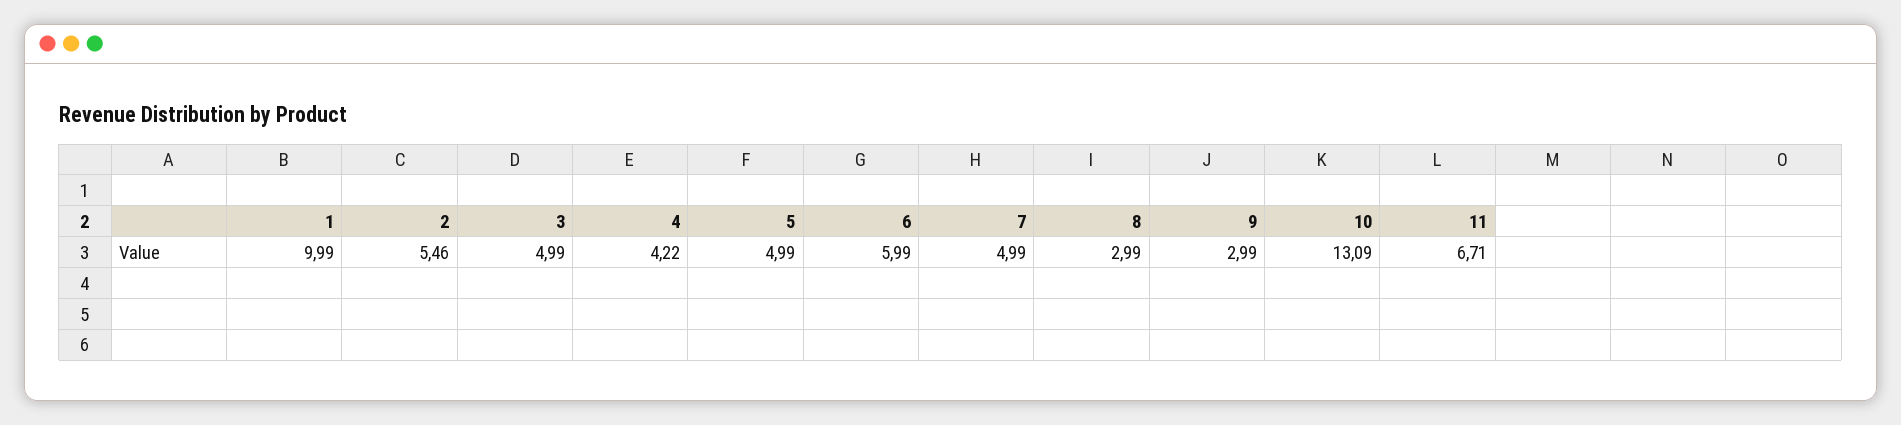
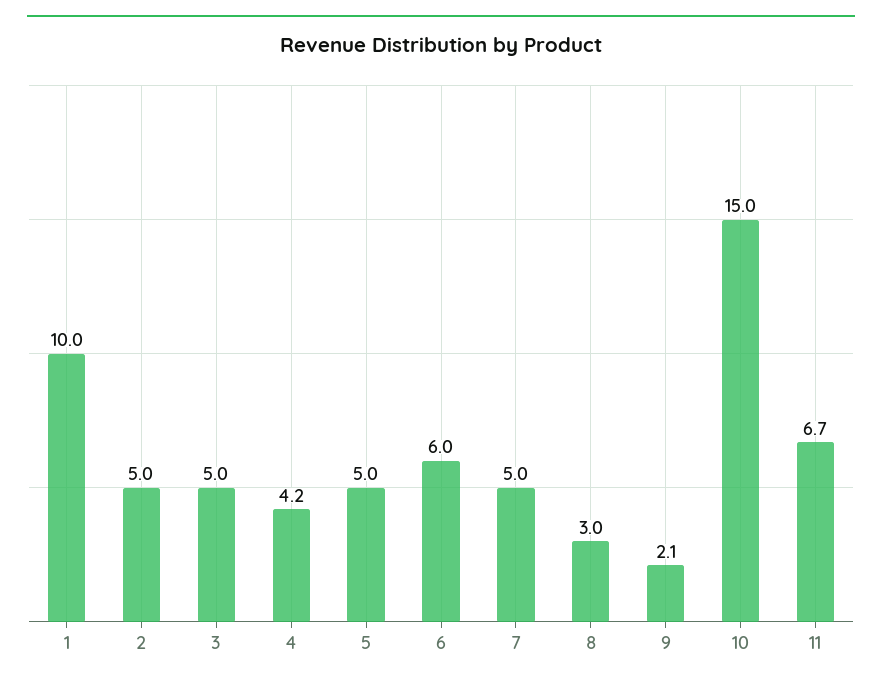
2: 5.46 -> 5
9: 2.99 -> 2.1
10: 13.09 -> 15

